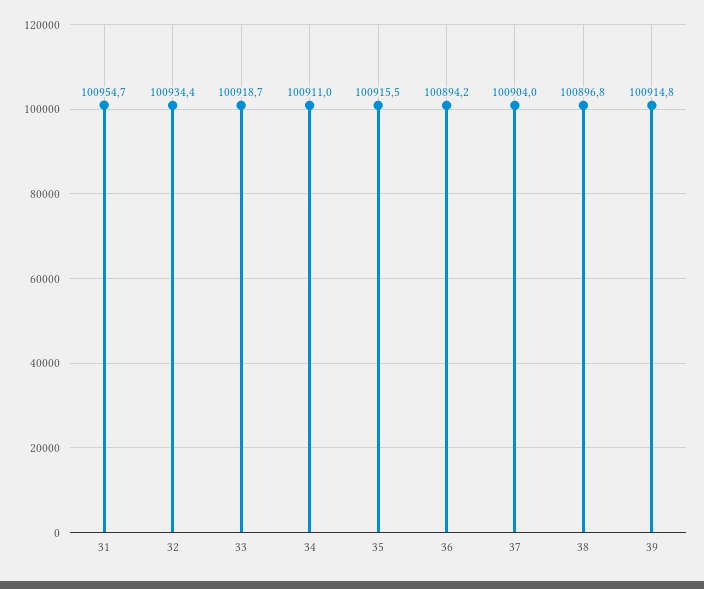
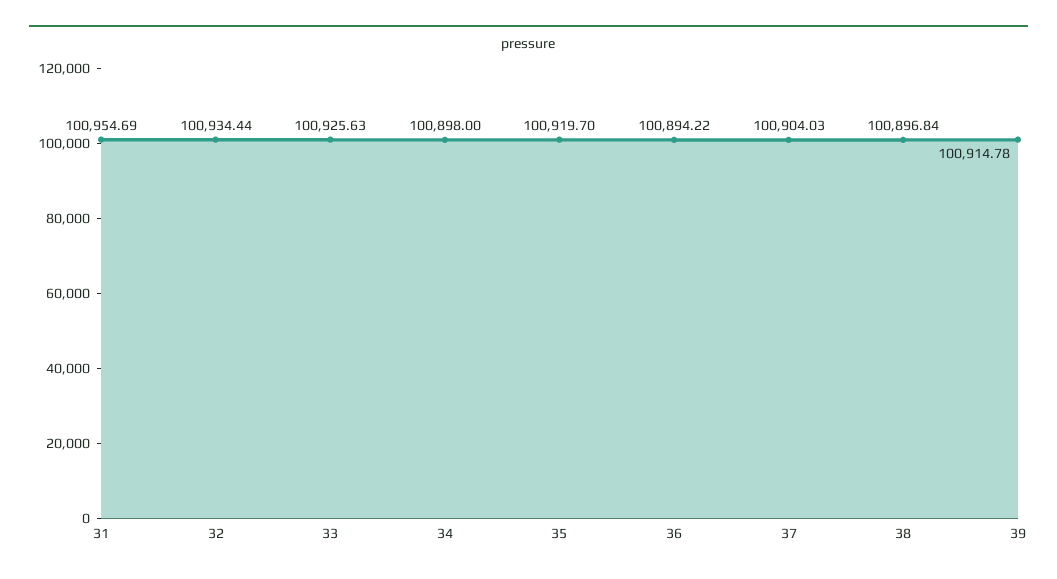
33: 100918.7 -> 100925.63
34: 100911 -> 100898
35: 100915.5 -> 100919.7

